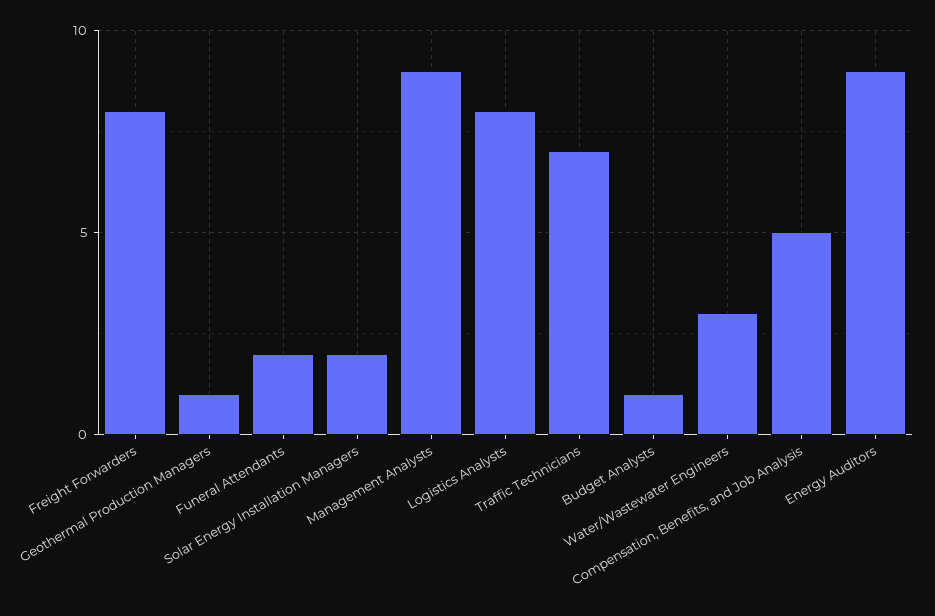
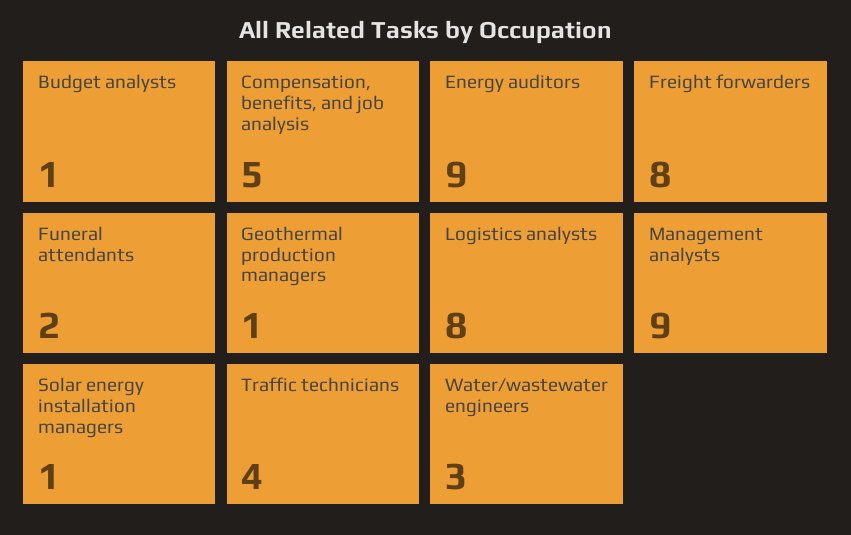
Solar Energy Installation Managers: 2 -> 1
Traffic Technicians: 7 -> 4

